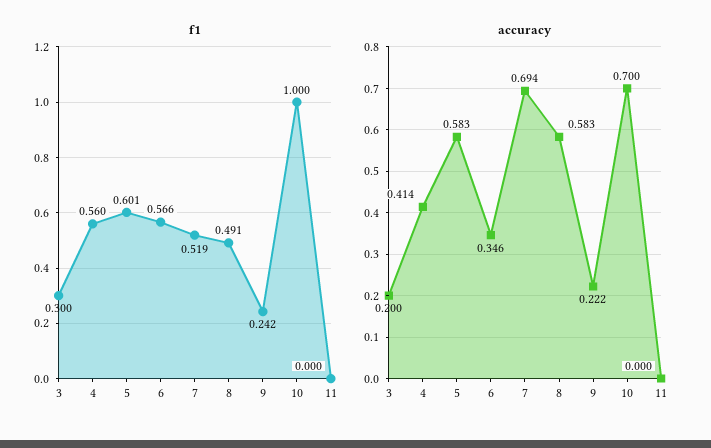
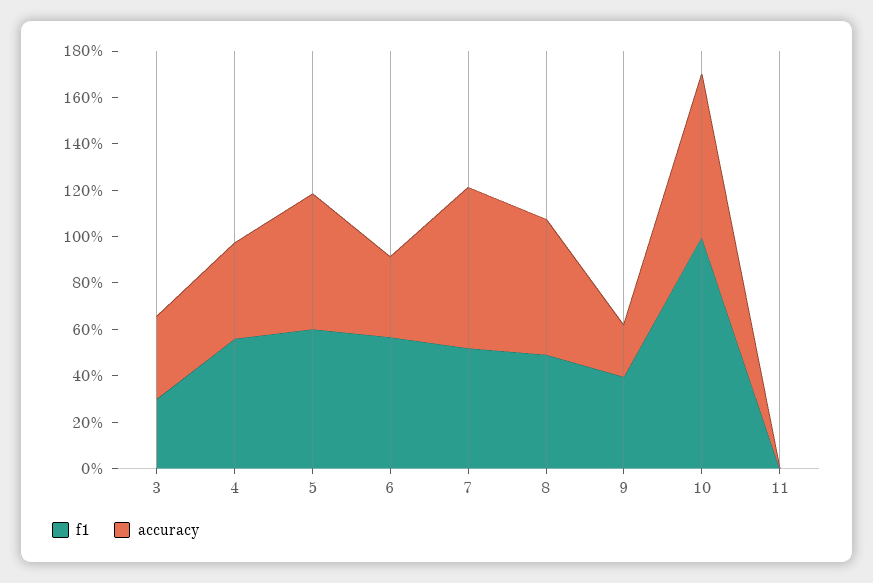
f1, 9: 0.242 -> 0.4
accuracy, 3: 0.2 -> 0.35

